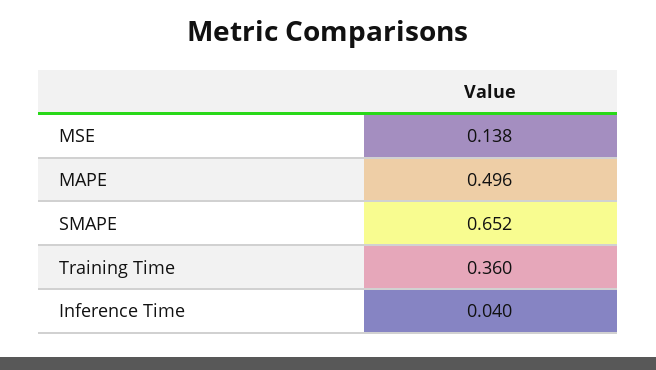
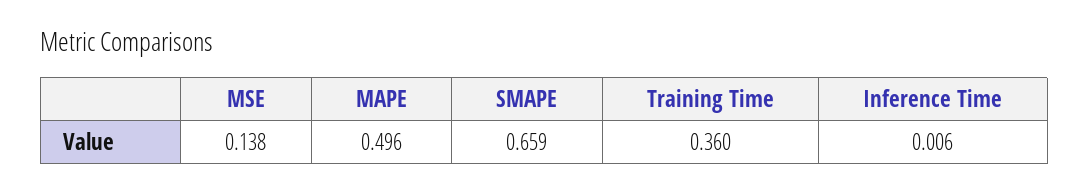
SMAPE: 0.652 -> 0.659
Inference Time: 0.04 -> 0.006

